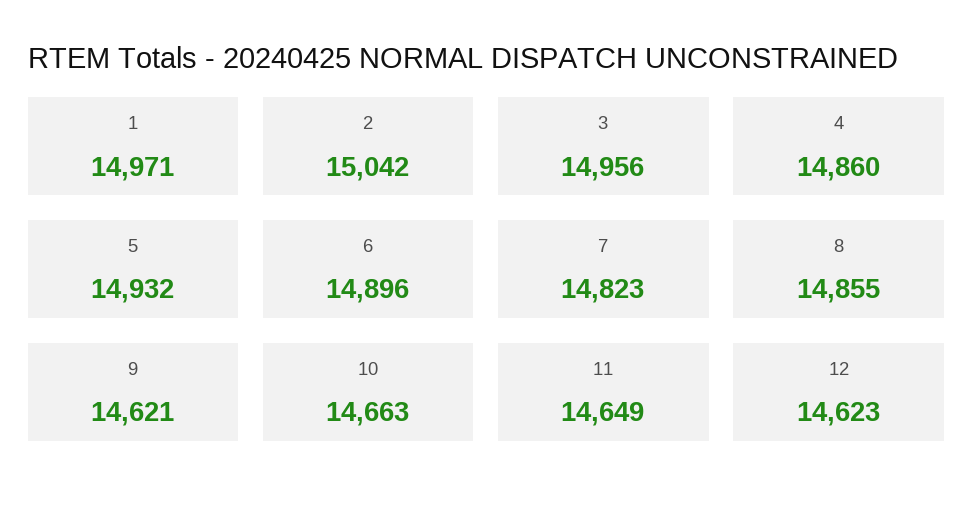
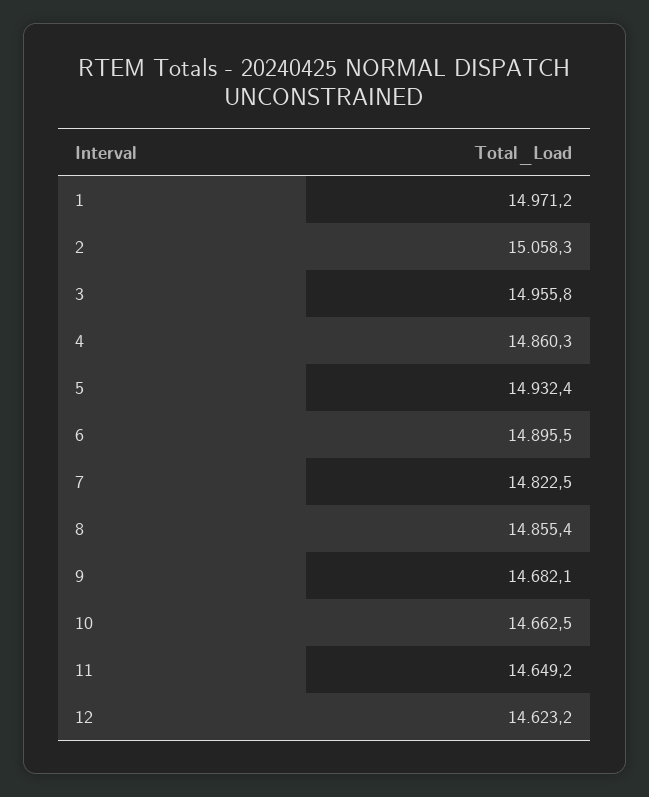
2: 15042 -> 15058.3
9: 14621 -> 14682.1

